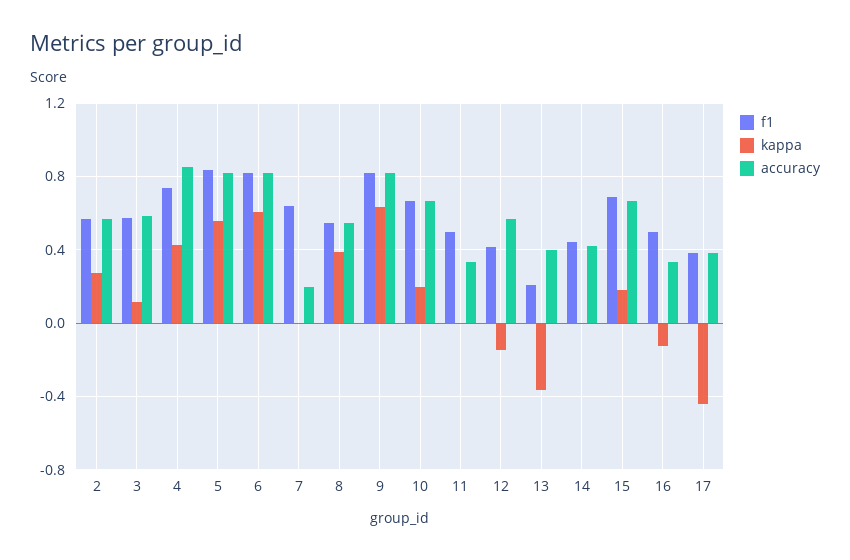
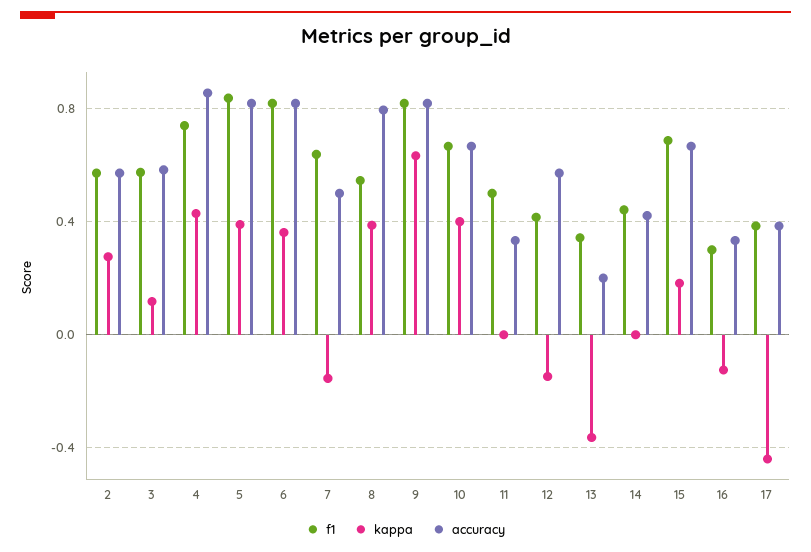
kappa, 5: 0.55 -> 0.4
kappa, 6: 0.6 -> 0.35
kappa, 7: 0 -> -0.15
accuracy, 7: 0.2 -> 0.5
accuracy, 8: 0.55 -> 0.8
kappa, 10: 0.2 -> 0.4
f1, 13: 0.2 -> 0.35
accuracy, 13: 0.4 -> 0.2
f1, 16: 0.5 -> 0.3

